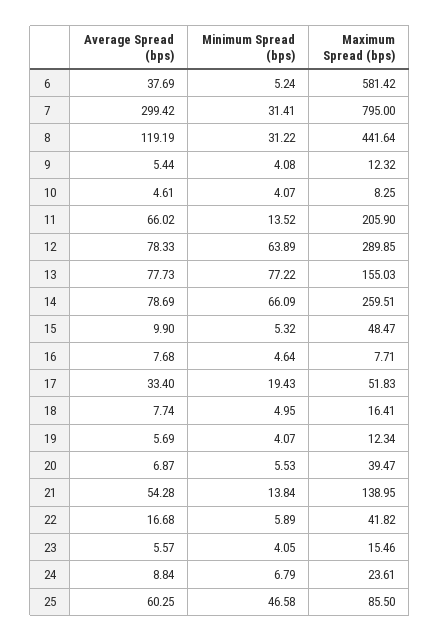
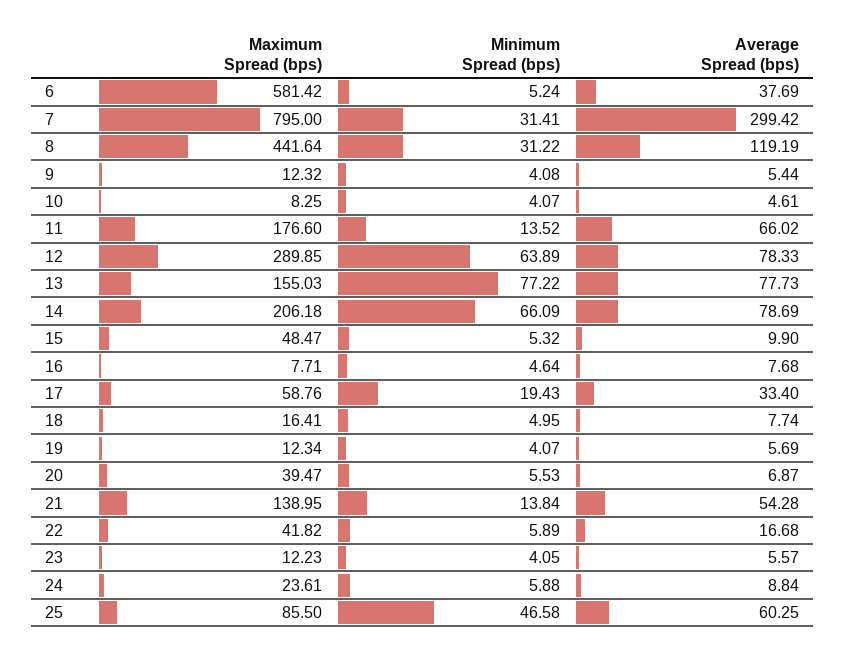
Maximum Spread (bps), 11: 205.9 -> 176.6
Maximum Spread (bps), 14: 259.51 -> 206.18
Maximum Spread (bps), 17: 51.83 -> 58.76
Maximum Spread (bps), 23: 15.46 -> 12.23
Minimum Spread (bps), 24: 6.79 -> 5.88

